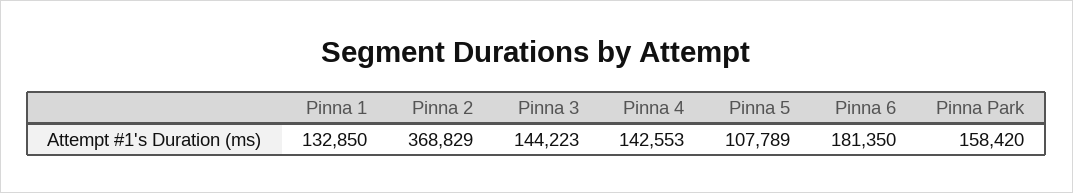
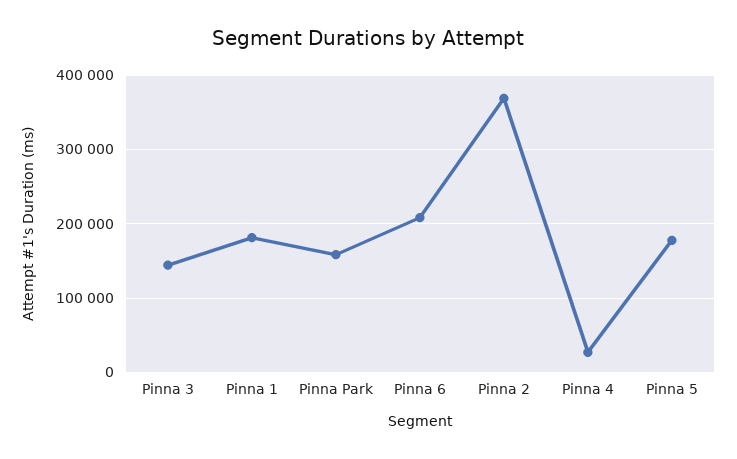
Pinna 1: 132850 -> 180000
Pinna 4: 142553 -> 30000
Pinna 5: 107789 -> 180000
Pinna 6: 181350 -> 210000

